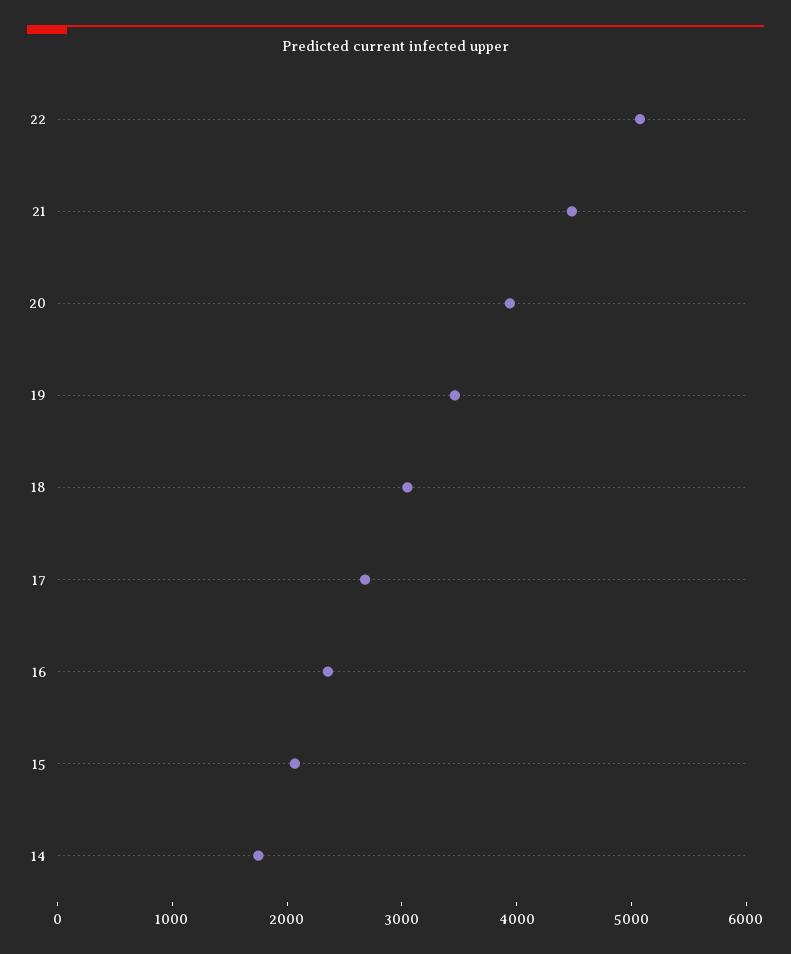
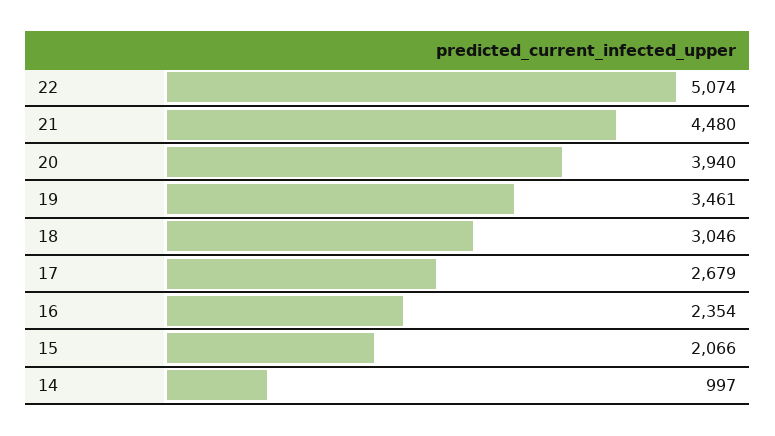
14: 1800 -> 997

